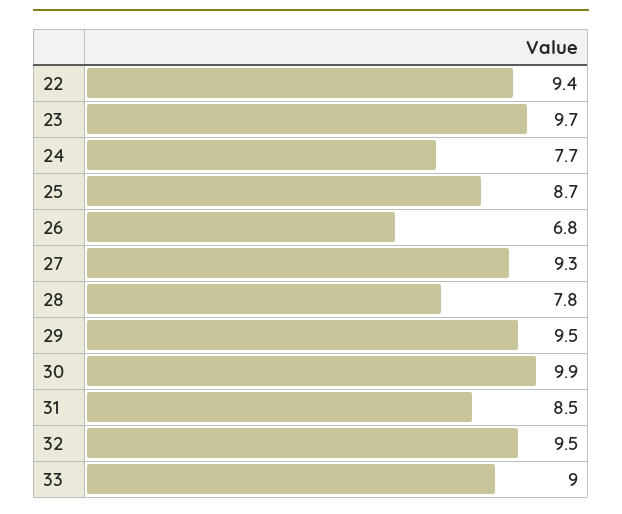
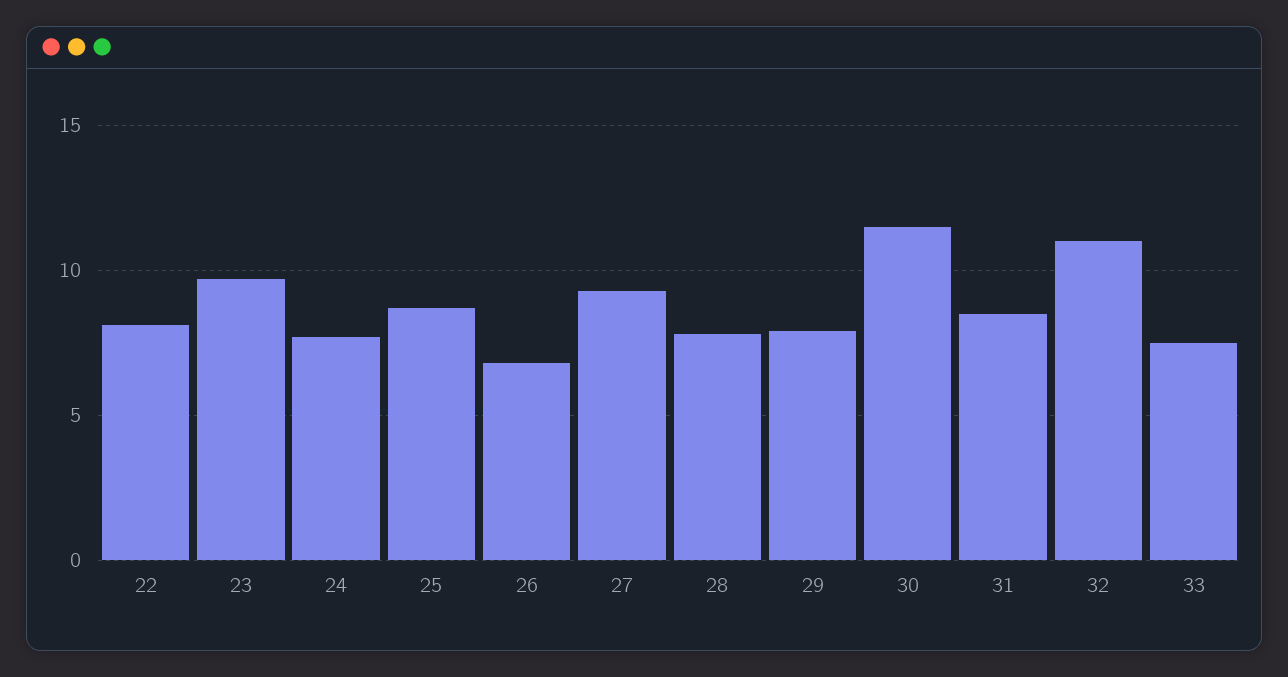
22: 9.4 -> 8
29: 9.5 -> 8
30: 9.9 -> 11.5
32: 9.5 -> 11
33: 9 -> 7.5

